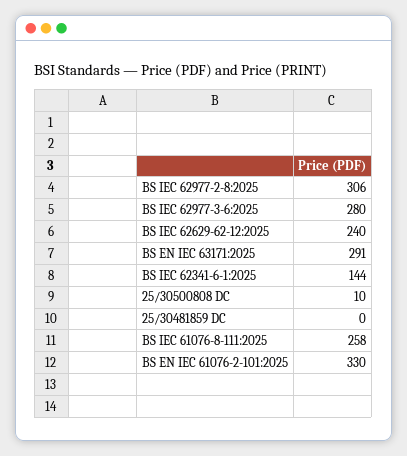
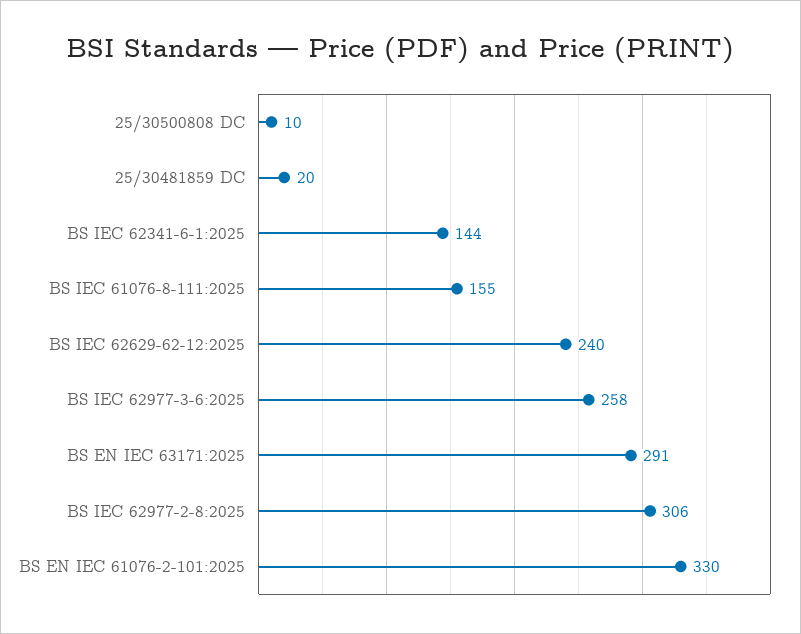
BS IEC 62977-3-6:2025: 280 -> 258
25/30481859 DC: 0 -> 20
BS IEC 61076-8-111:2025: 258 -> 155

